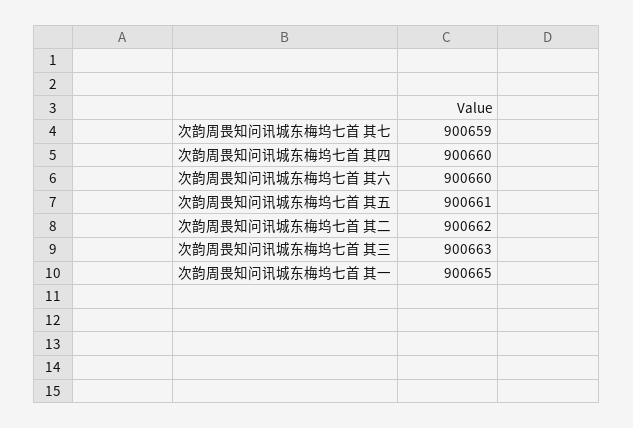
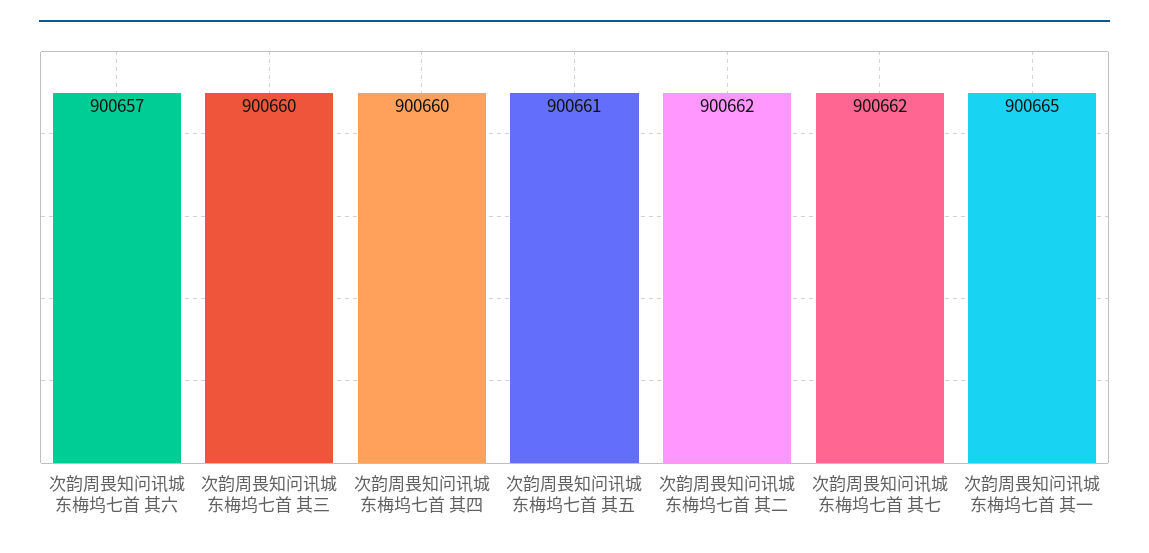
次韵周畏知问讯城东梅坞七首 其七: 900659 -> 900662
次韵周畏知问讯城东梅坞七首 其六: 900660 -> 900657
次韵周畏知问讯城东梅坞七首 其三: 900663 -> 900660

